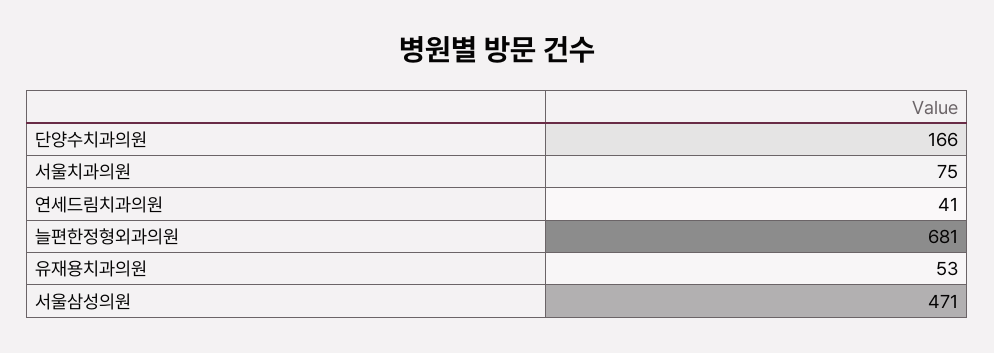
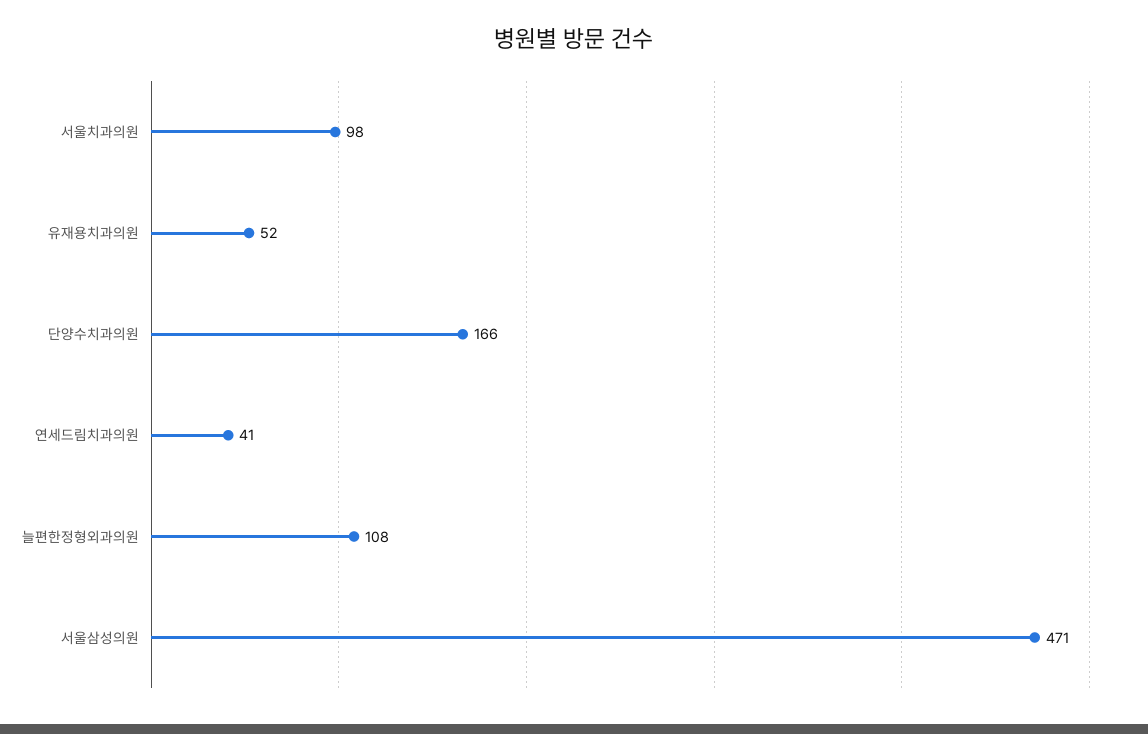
서울치과의원: 75 -> 98
늘편한정형외과의원: 681 -> 108
유재용치과의원: 53 -> 52

